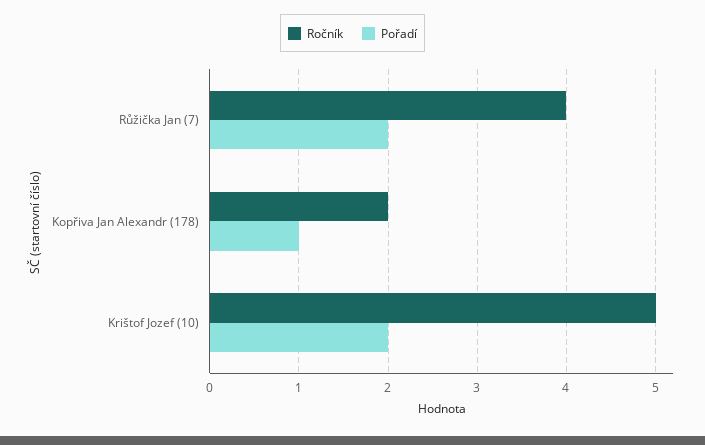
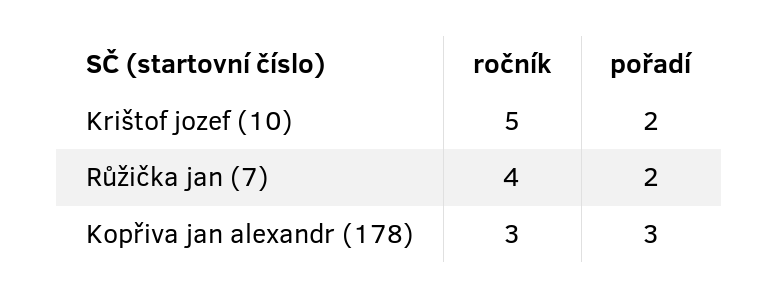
Ročník, Kopřiva Jan Alexandr (178): 2 -> 3
Pořadí, Kopřiva Jan Alexandr (178): 1 -> 3

